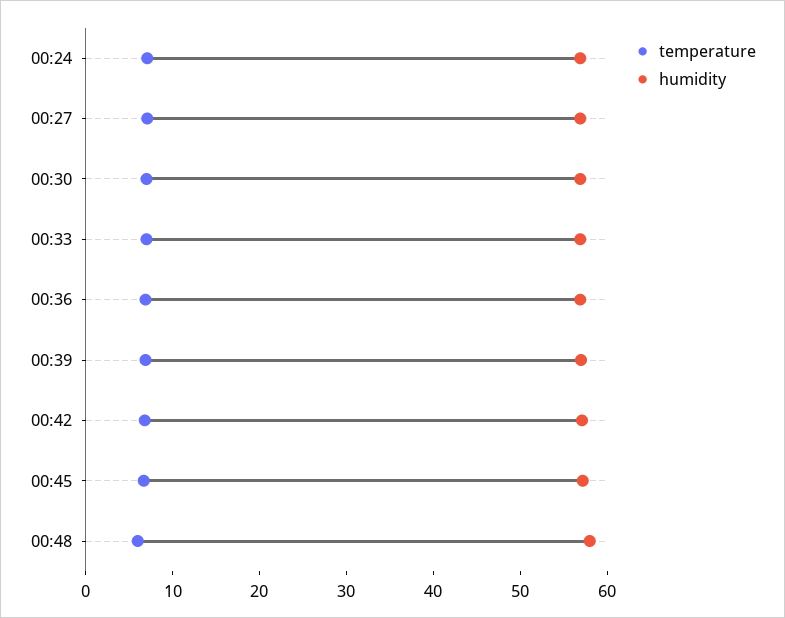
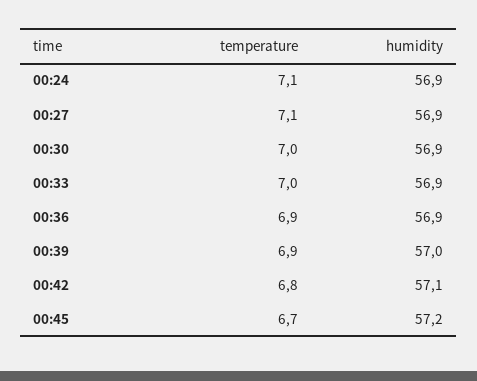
temperature, 00:48: 6 -> none
humidity, 00:48: 58 -> none

